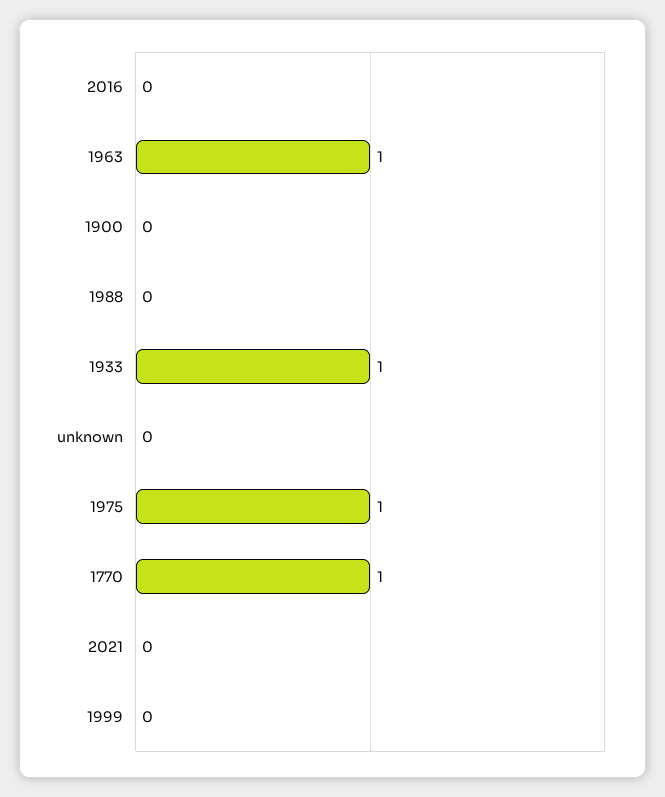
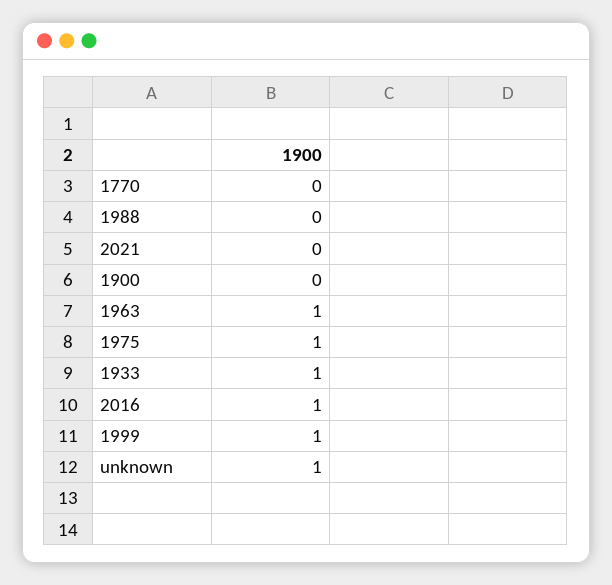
2016: 0 -> 1
unknown: 0 -> 1
1770: 1 -> 0
1999: 0 -> 1

